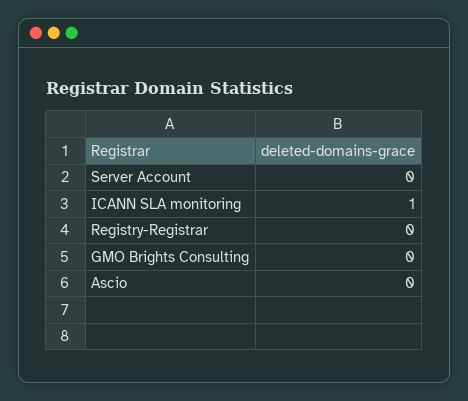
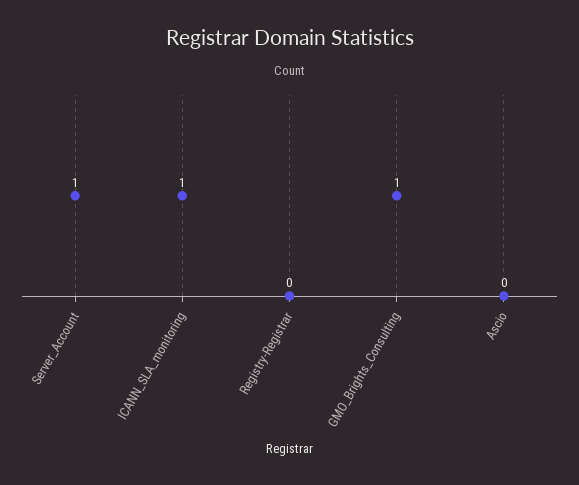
Server Account: 0 -> 1
GMO Brights Consulting: 0 -> 1

